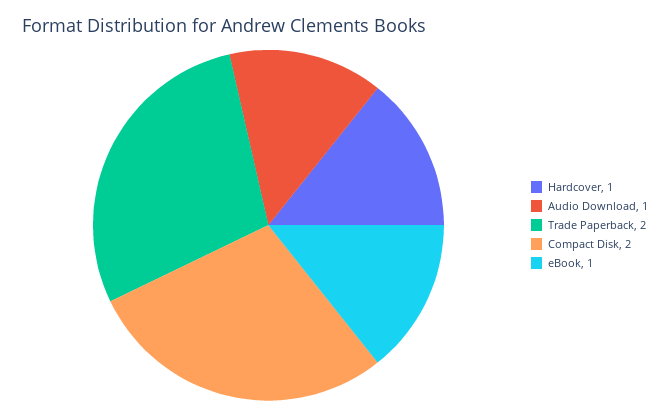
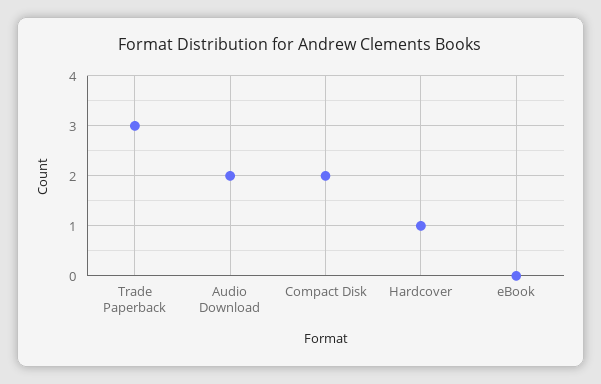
Audio Download: 1 -> 2
Trade Paperback: 2 -> 3
eBook: 1 -> 0

